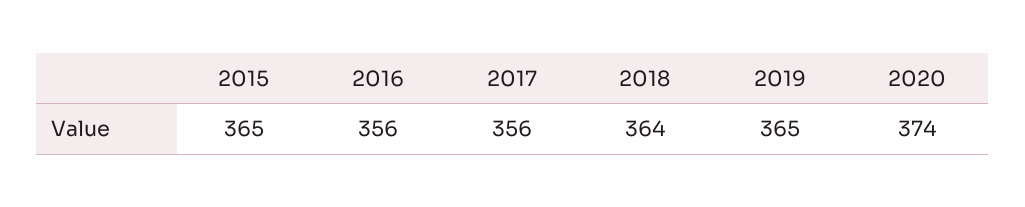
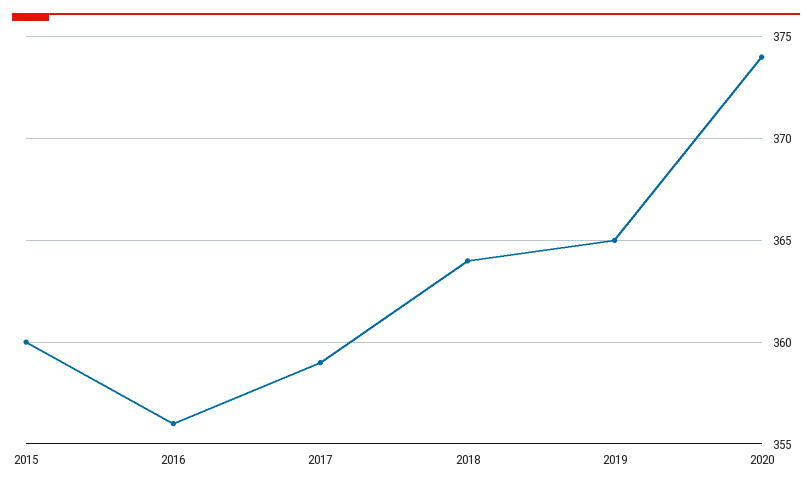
2015: 365 -> 360
2017: 356 -> 359

